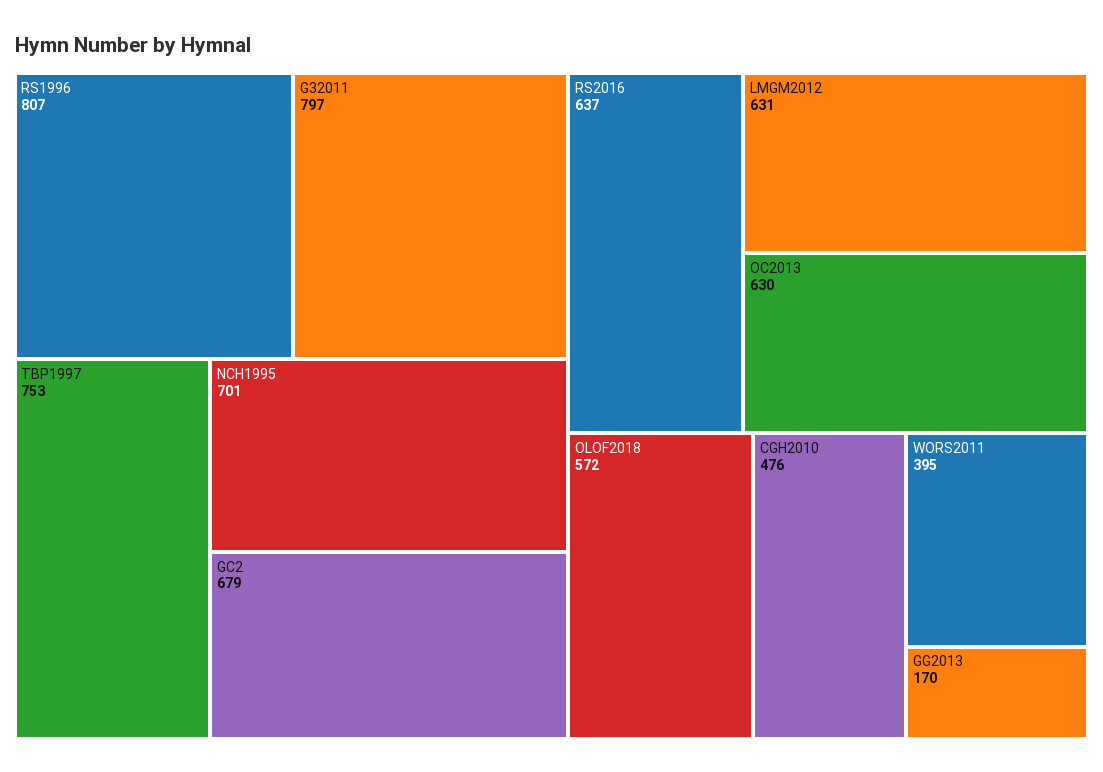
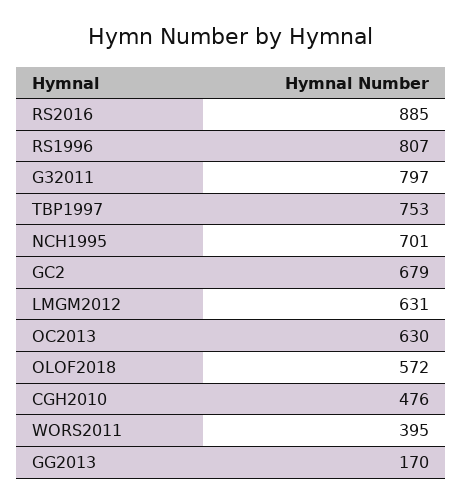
RS2016: 637 -> 885

